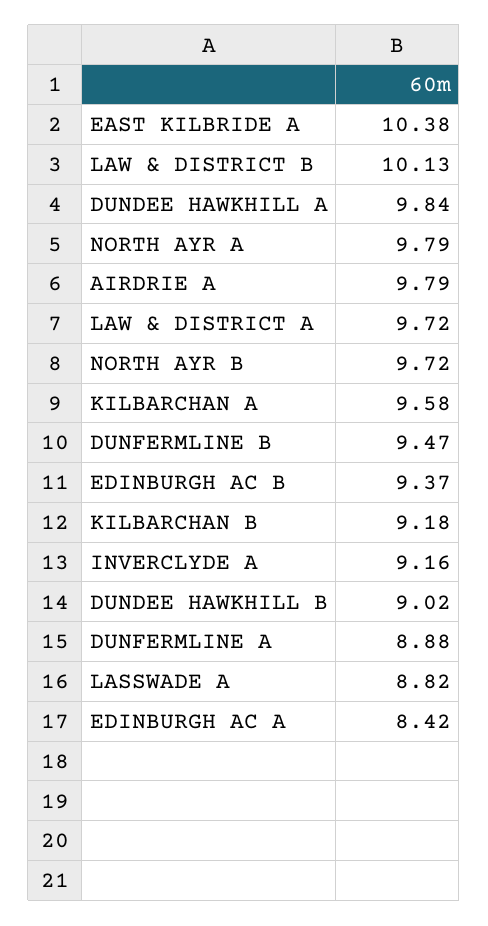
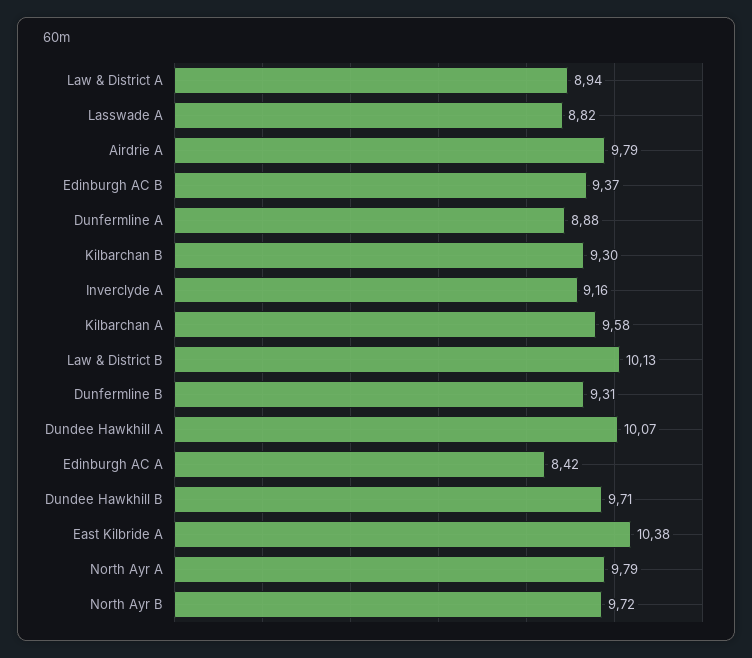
DUNDEE HAWKHILL A: 9.84 -> 10.07
LAW & DISTRICT A: 9.72 -> 8.94
DUNFERMLINE B: 9.47 -> 9.31
KILBARCHAN B: 9.18 -> 9.3
DUNDEE HAWKHILL B: 9.02 -> 9.71

